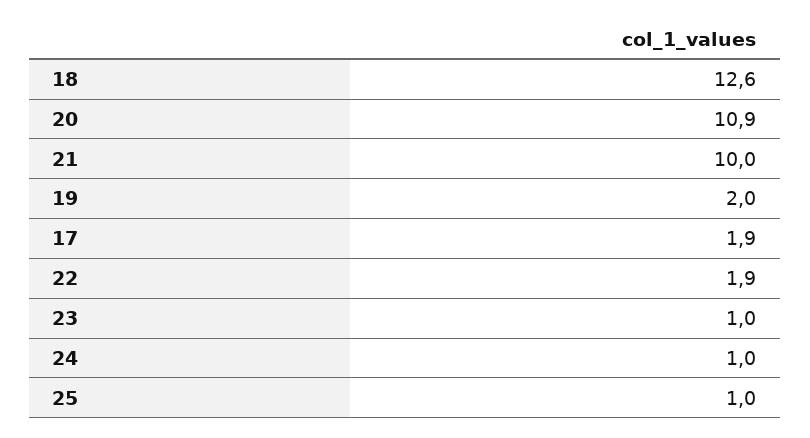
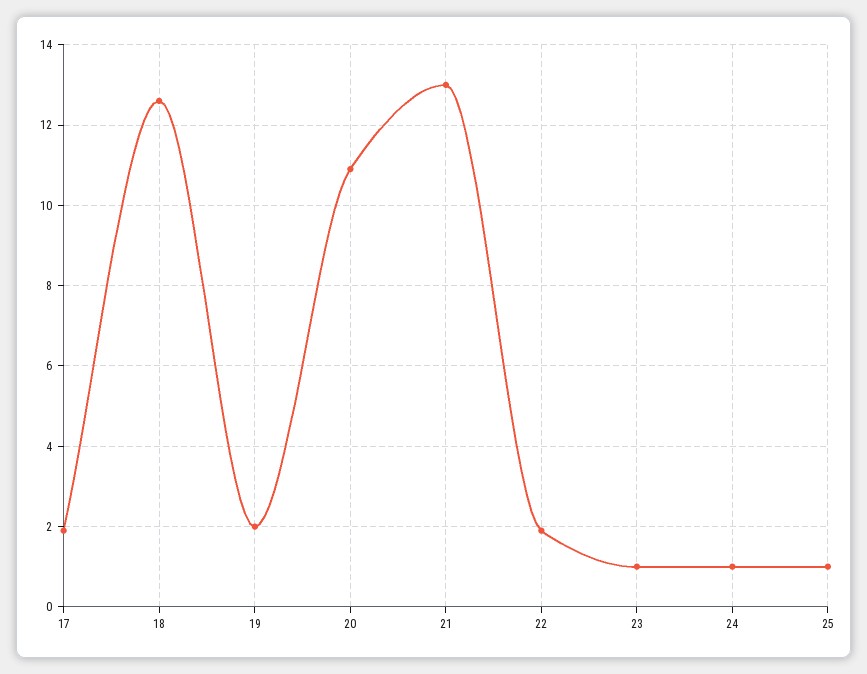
21: 10 -> 13

